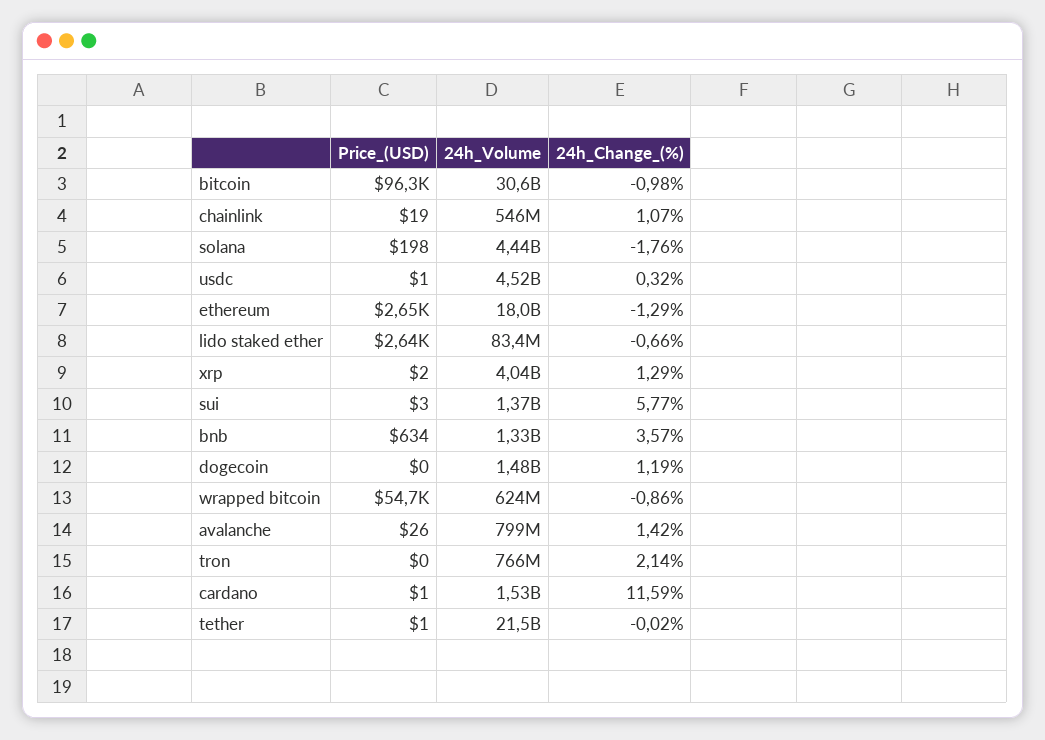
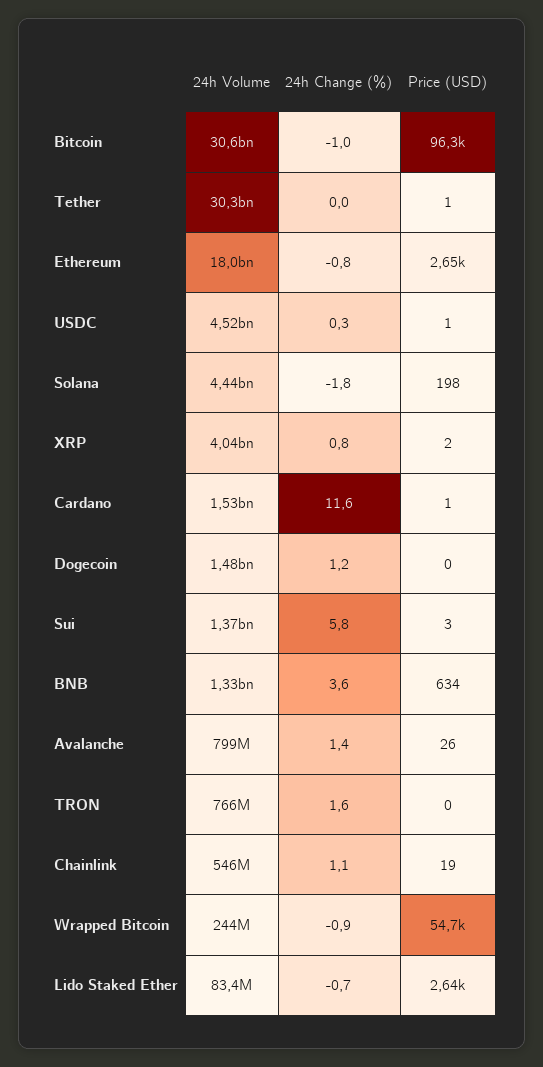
24h_Change_(%), ethereum: -1.29 -> -0.8
24h_Change_(%), xrp: 1.29 -> 0.8
24h_Volume, wrapped bitcoin: 624000000 -> 244000000
24h_Change_(%), tron: 2.14 -> 1.6
24h_Volume, tether: 21500000000 -> 30300000000

